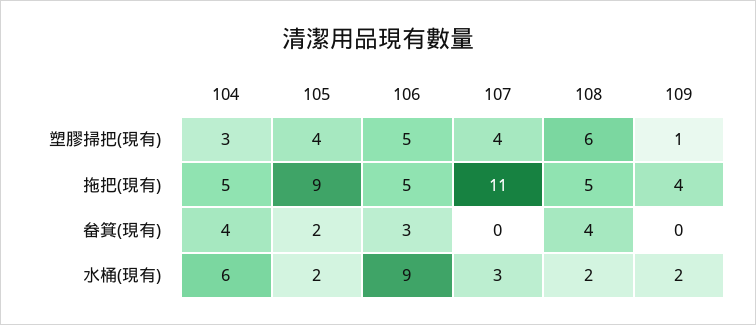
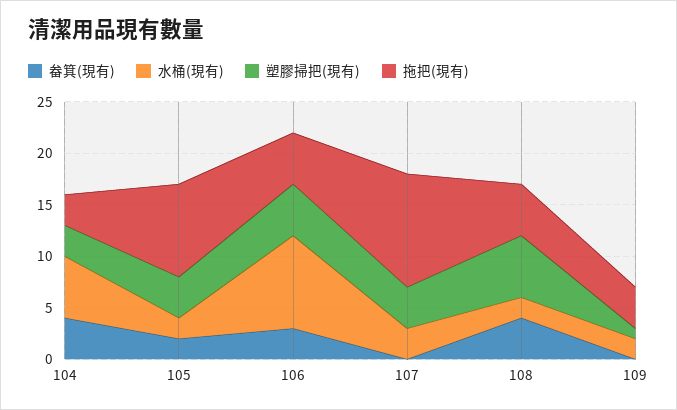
拖把(現有), 104: 5 -> 3

